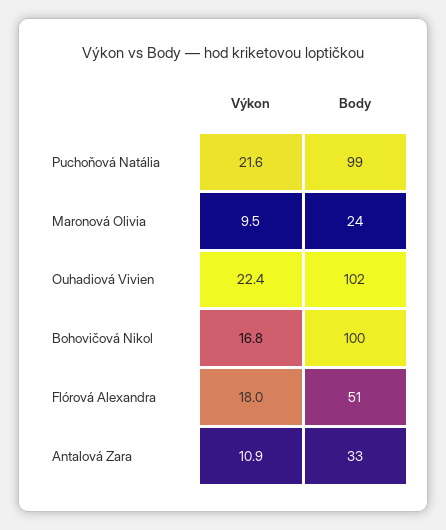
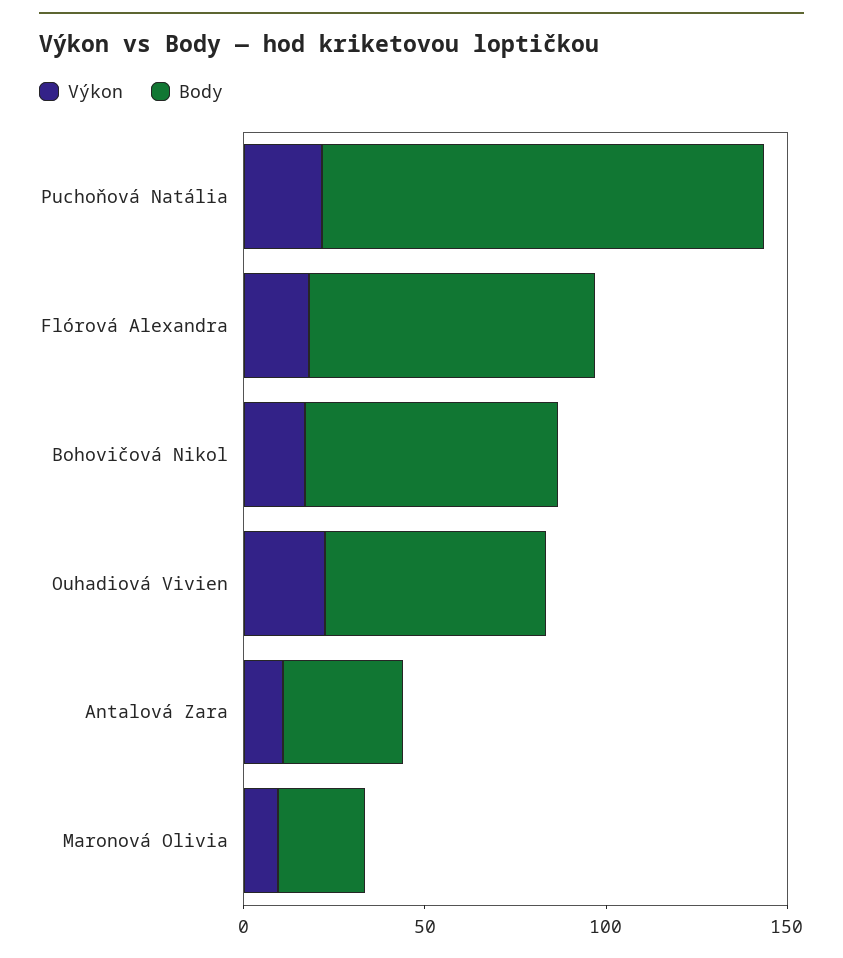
Body, Puchoňová Natália: 99 -> 120
Body, Ouhadiová Vivien: 102 -> 60
Body, Bohovičová Nikol: 100 -> 70
Body, Flórová Alexandra: 51 -> 80

